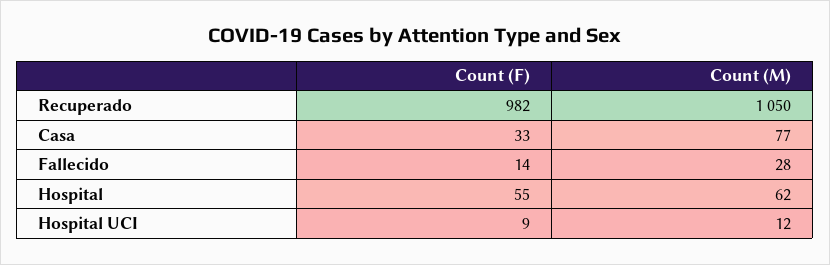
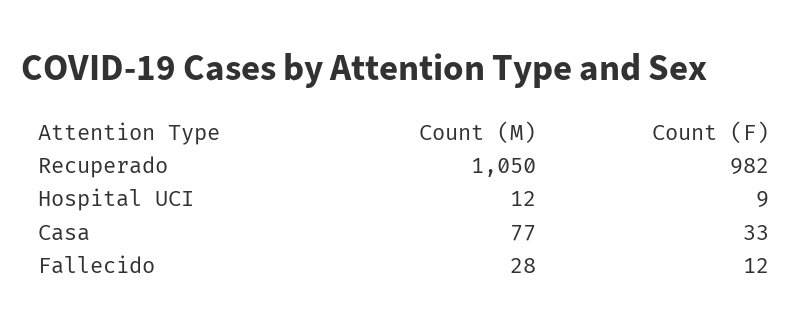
Count (F), Fallecido: 14 -> 12
Count (F), Hospital: 55 -> none
Count (M), Hospital: 62 -> none

